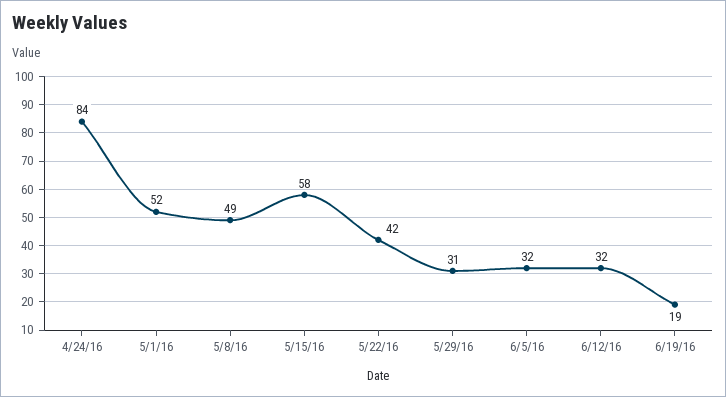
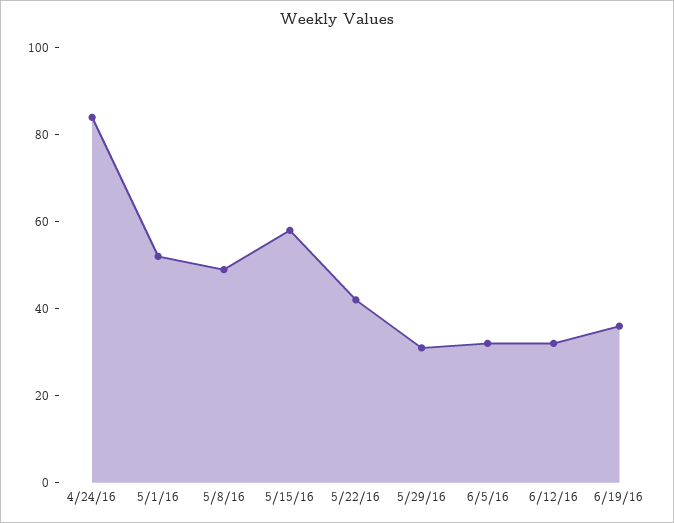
6/19/16: 19 -> 35

